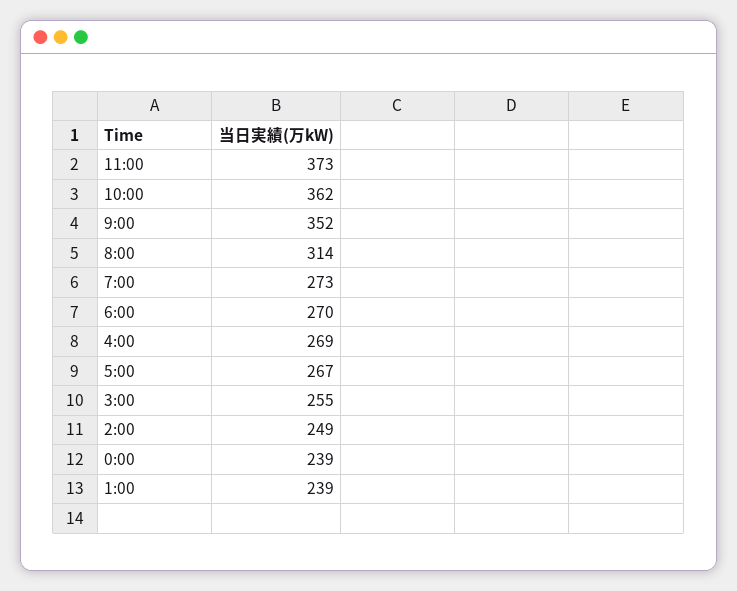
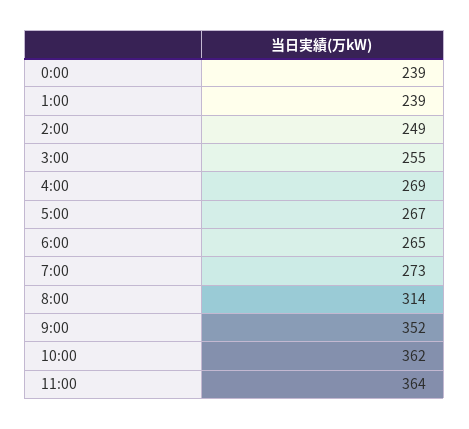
11:00: 373 -> 364
6:00: 270 -> 265

